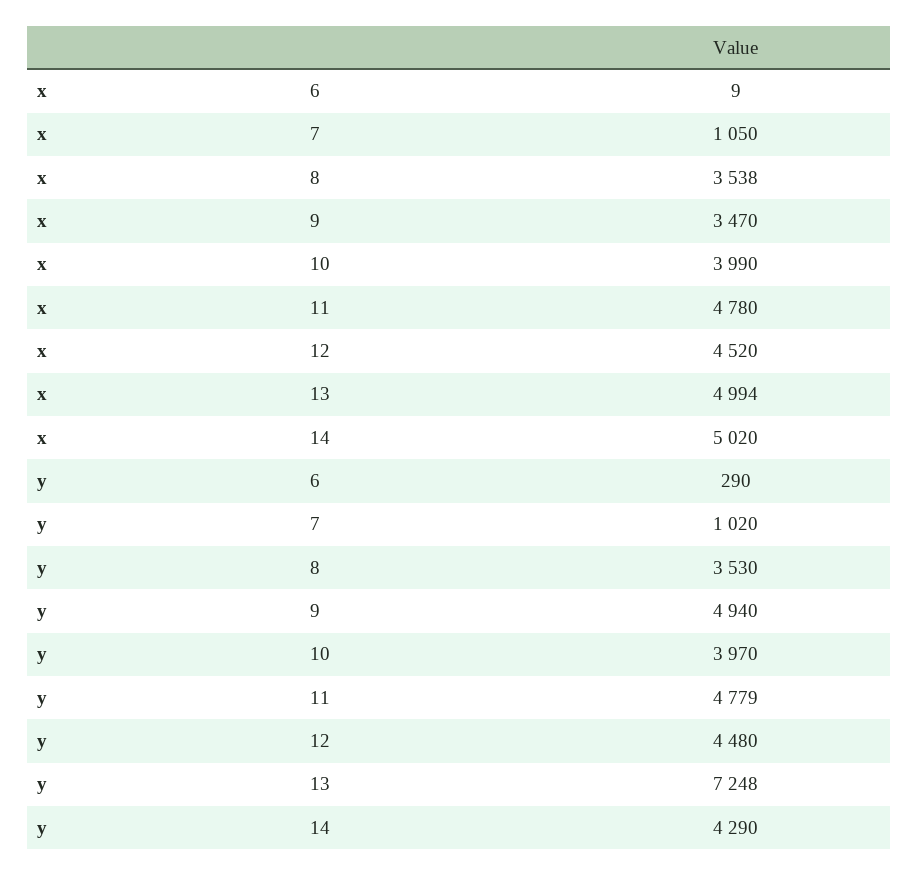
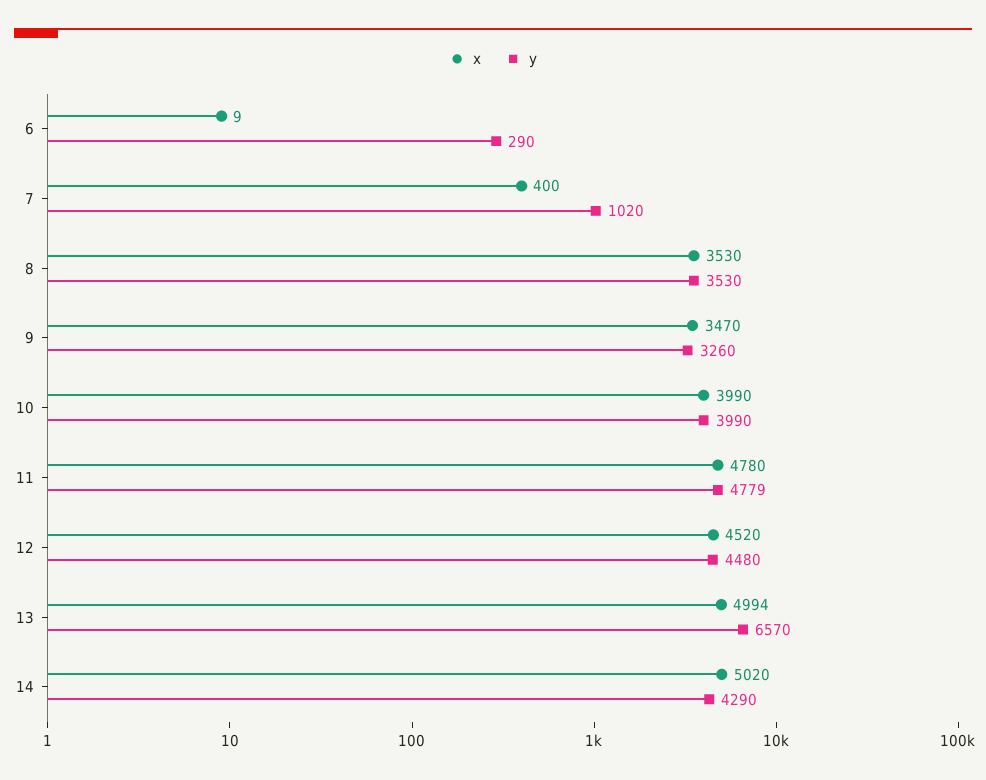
x, 7: 1050 -> 400
x, 8: 3538 -> 3530
y, 9: 4940 -> 3260
y, 10: 3970 -> 3990
y, 13: 7248 -> 6570

